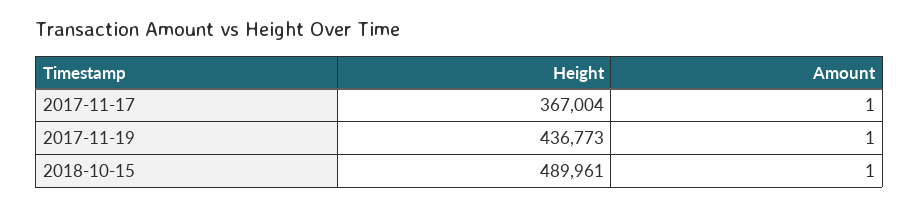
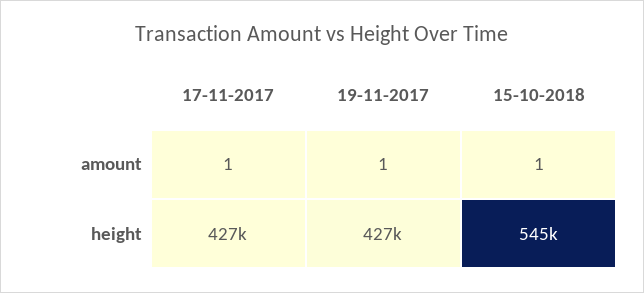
Height, 2017-11-17: 367004 -> 427000
Height, 2017-11-19: 436773 -> 427000
Height, 2018-10-15: 489961 -> 545000

